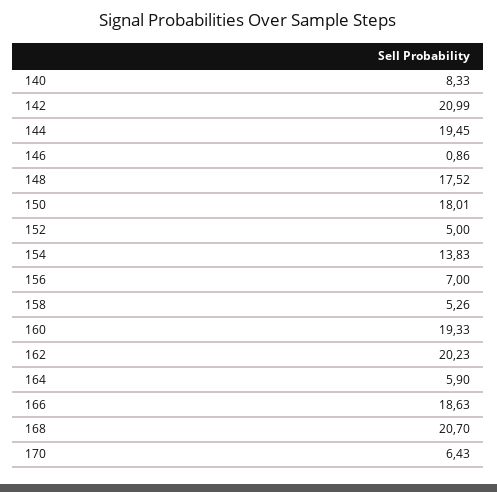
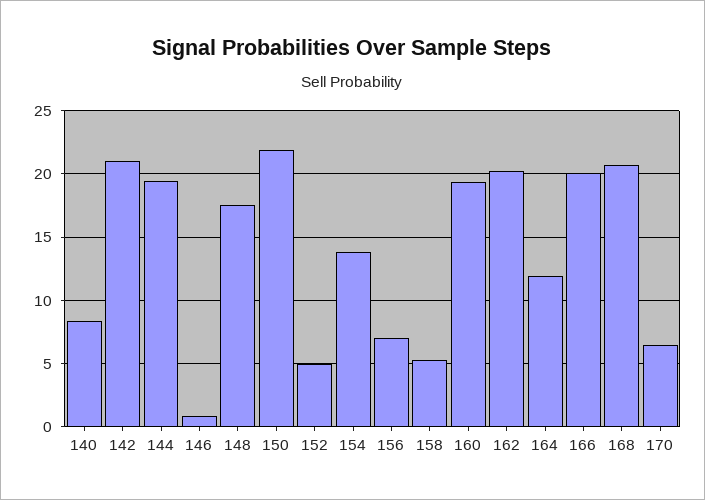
150: 18.01 -> 22
164: 5.9 -> 12
166: 18.63 -> 20

